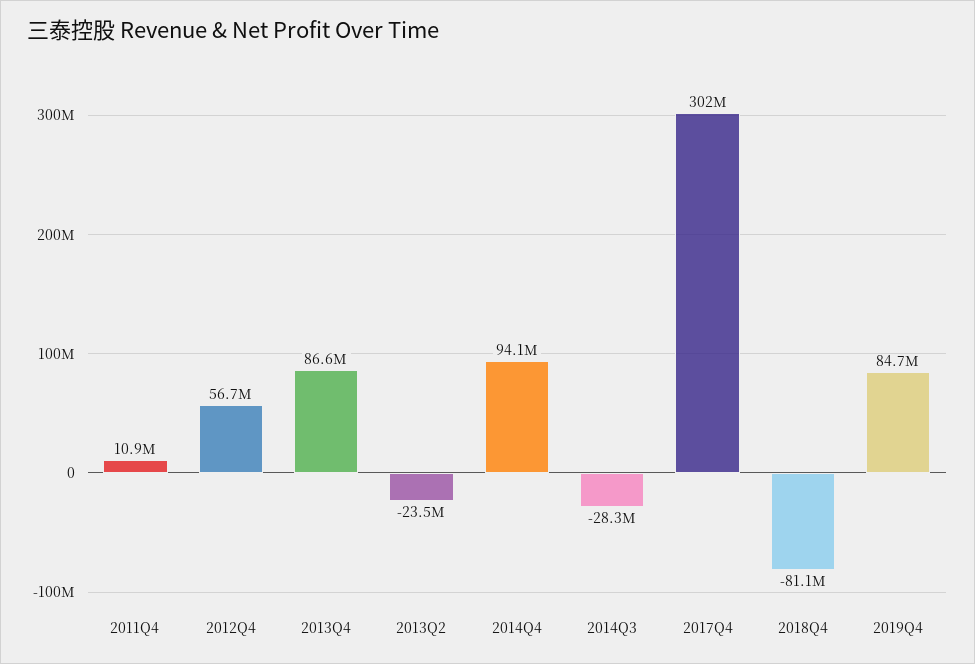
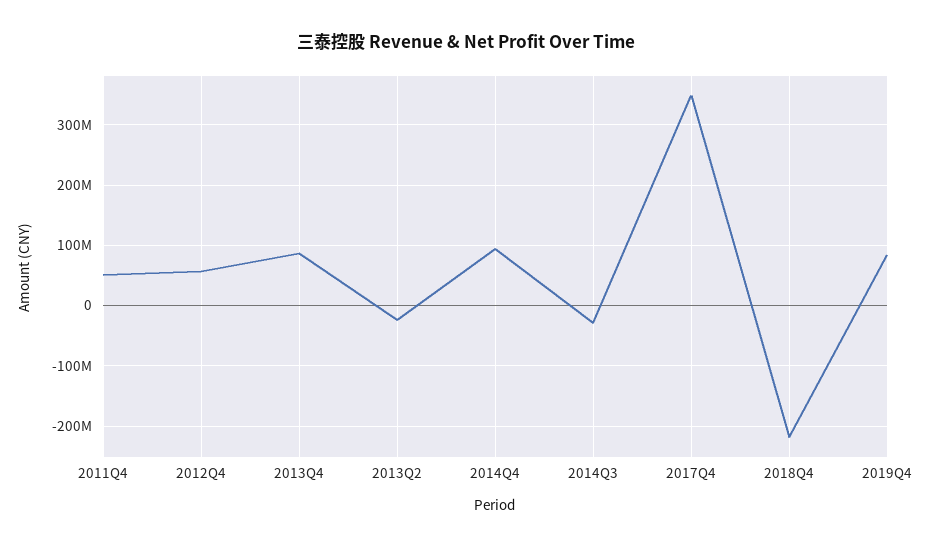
2011Q4: 10900000 -> 50000000
2017Q4: 302000000 -> 350000000
2018Q4: -81100000 -> -220000000

